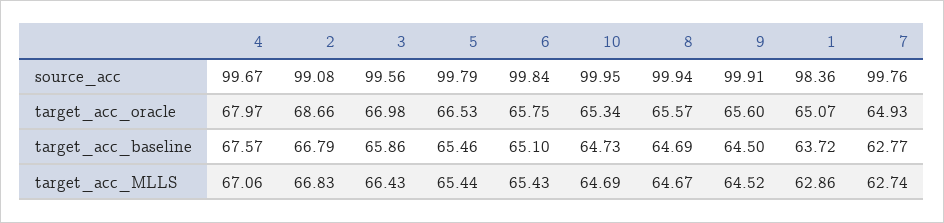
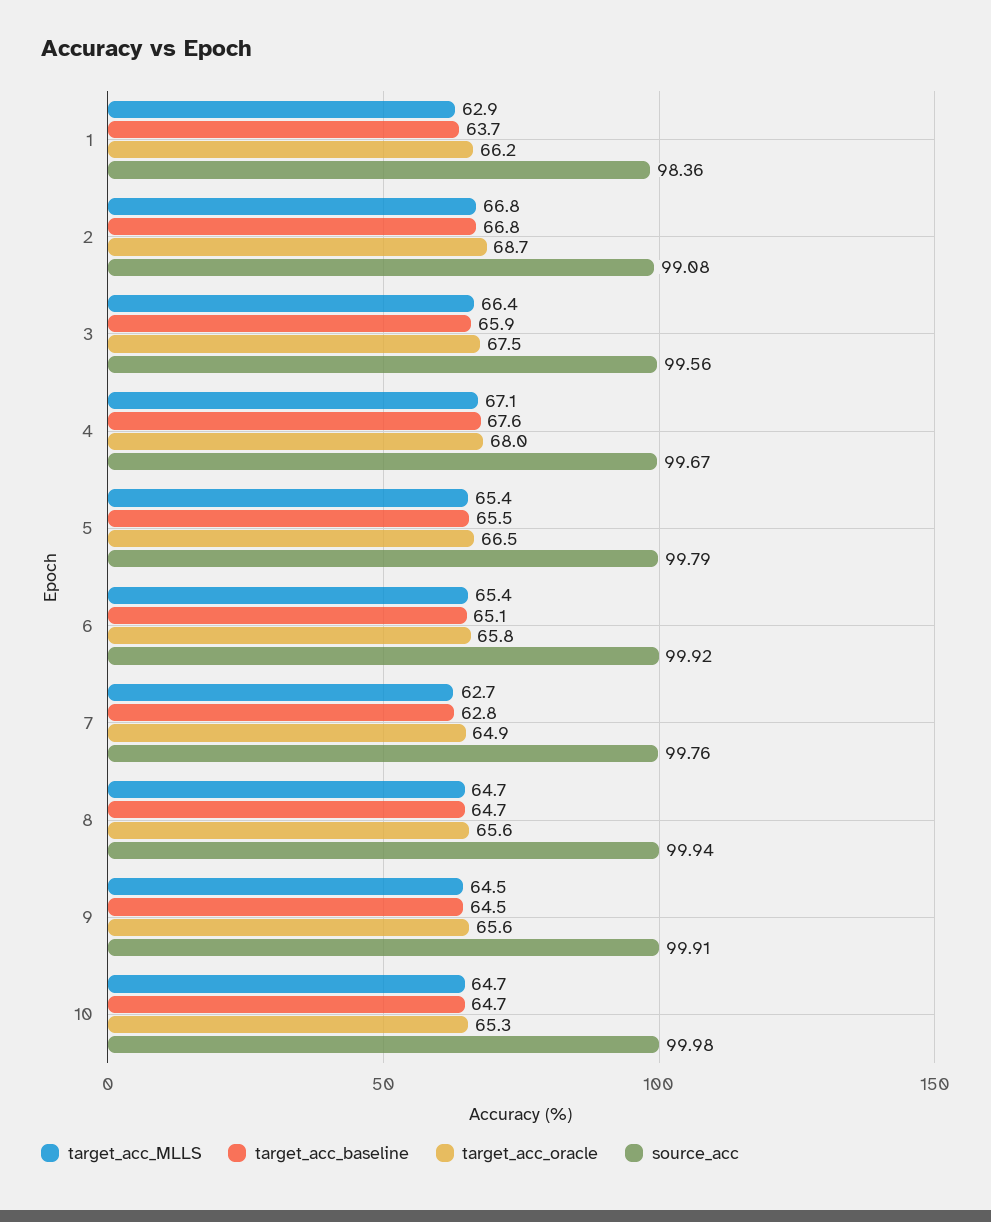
source_acc, 6: 99.84 -> 99.92
source_acc, 10: 99.95 -> 99.98
target_acc_oracle, 3: 66.98 -> 67.5
target_acc_oracle, 1: 65.07 -> 66.2

